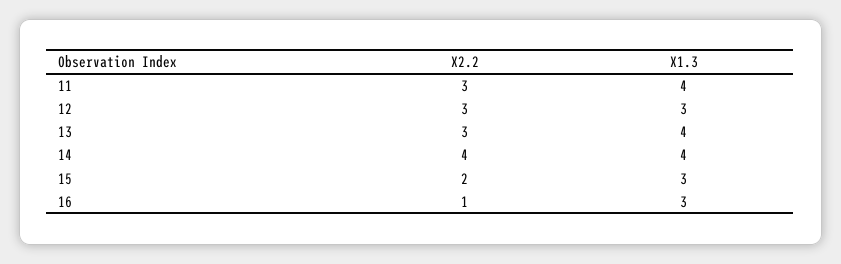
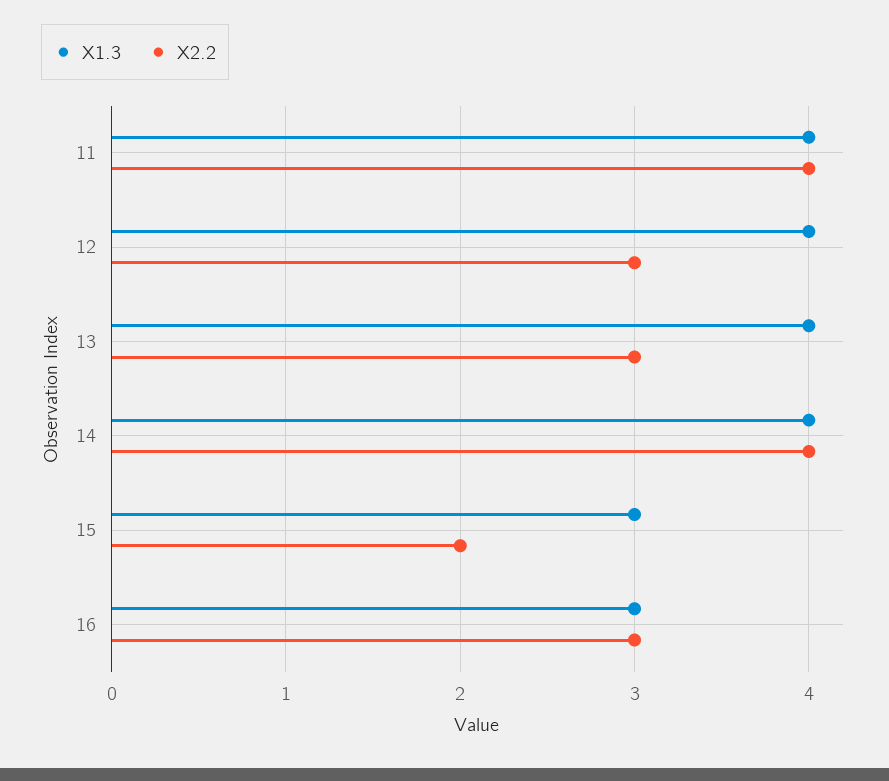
X2.2, 11: 3 -> 4
X1.3, 12: 3 -> 4
X2.2, 16: 1 -> 3

